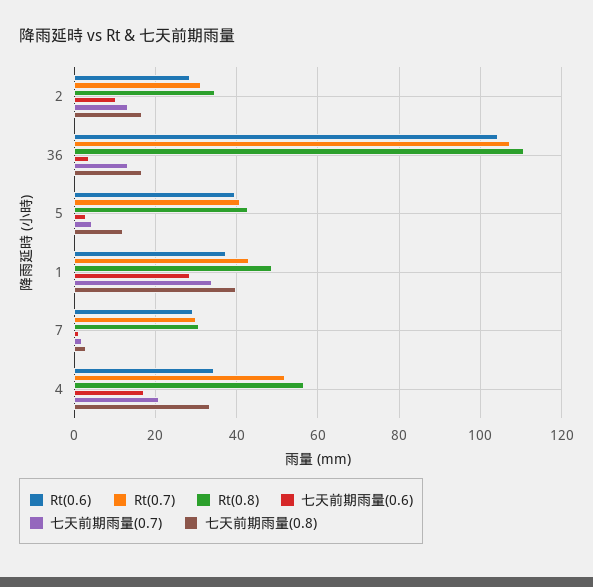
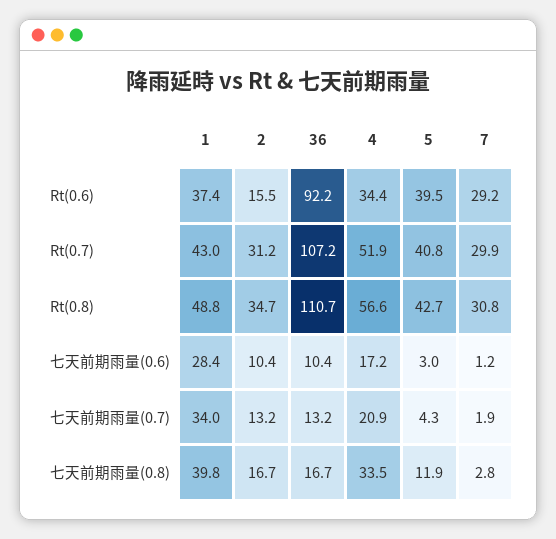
Rt(0.6), 2: 28 -> 15.5
Rt(0.6), 36: 104 -> 92.2
七天前期雨量(0.6), 36: 4 -> 10.4

